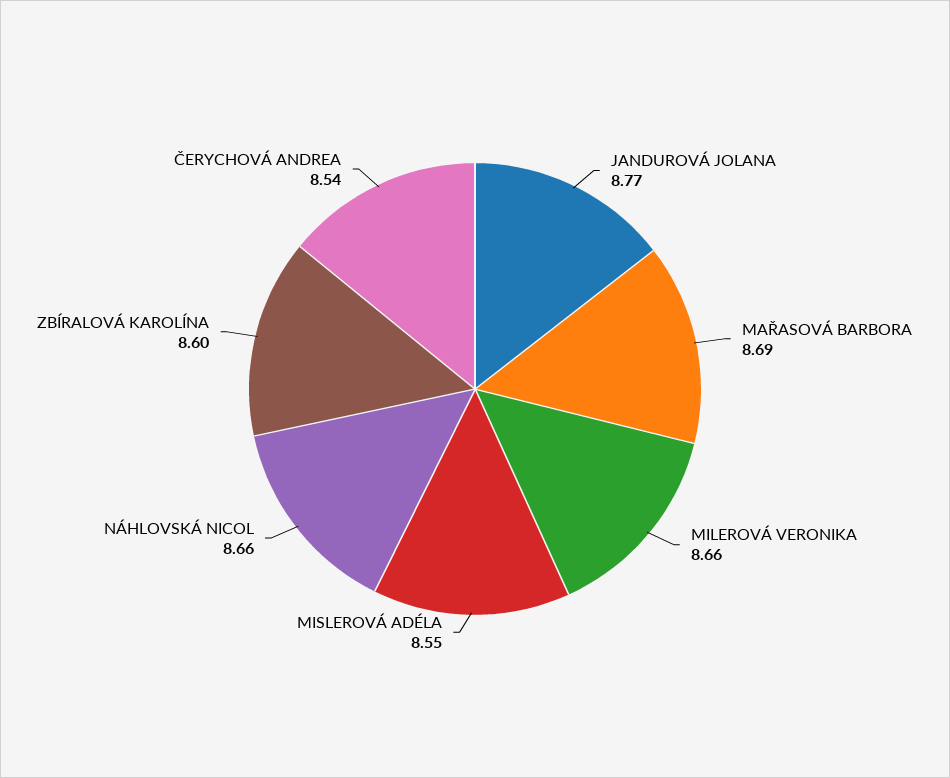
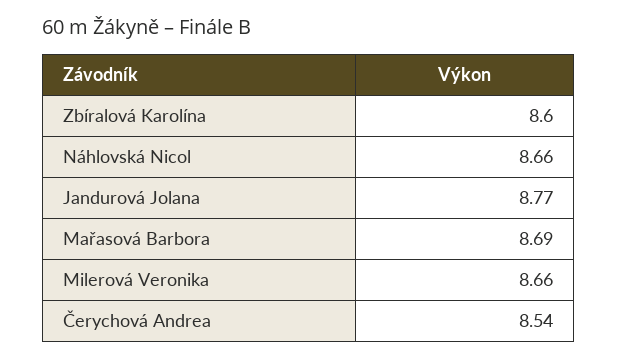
MISLEROVÁ ADÉLA: 8.55 -> none

